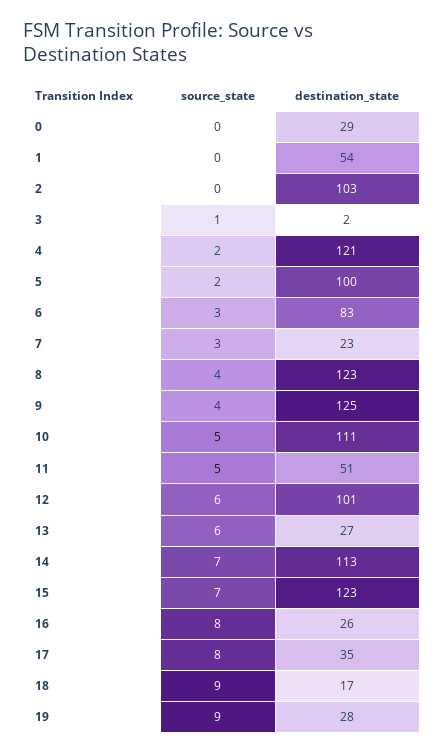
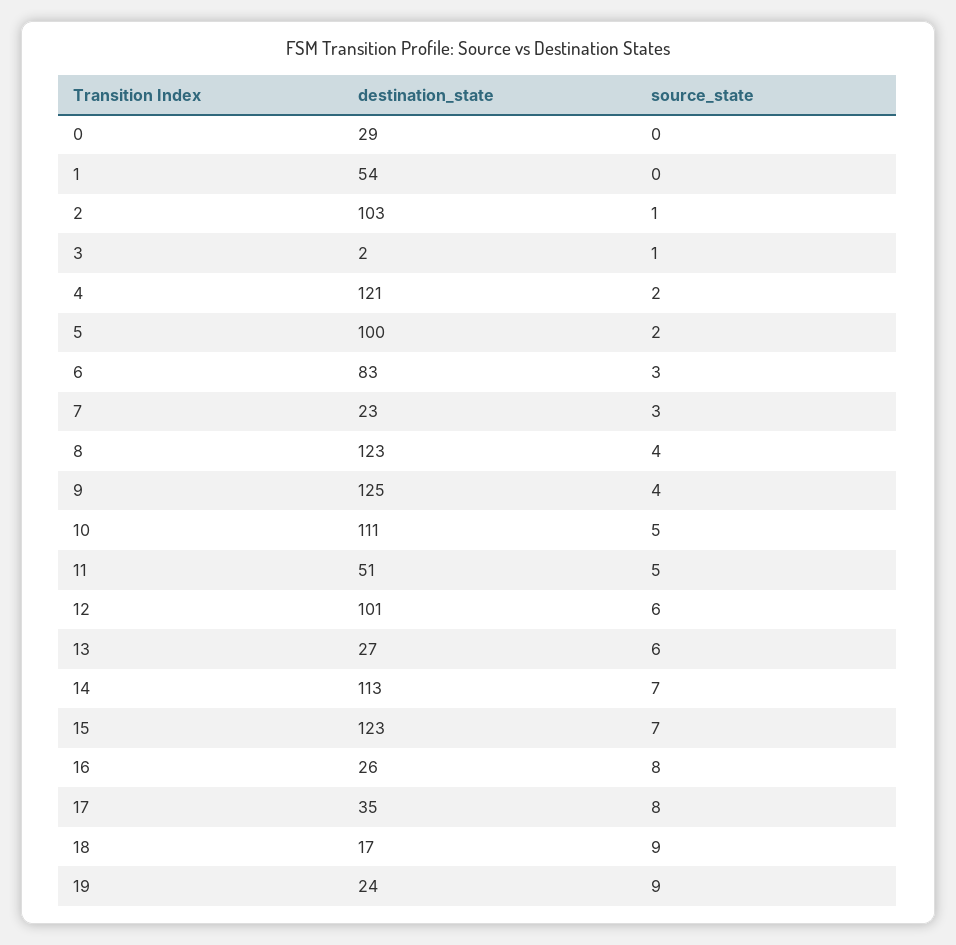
source_state, 2: 0 -> 1
destination_state, 19: 28 -> 24

